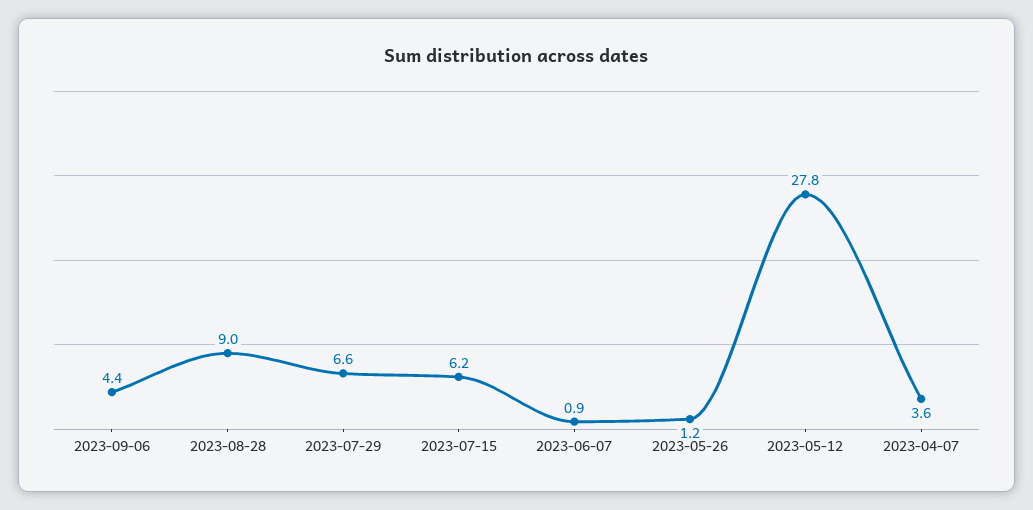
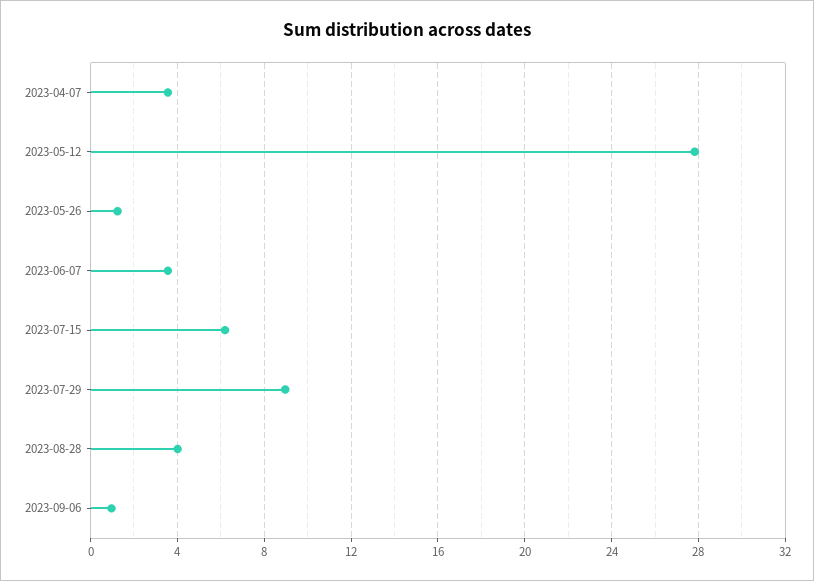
2023-09-06: 4.4 -> 1
2023-08-28: 9 -> 4
2023-07-29: 6.6 -> 9
2023-06-07: 0.9 -> 3.5

